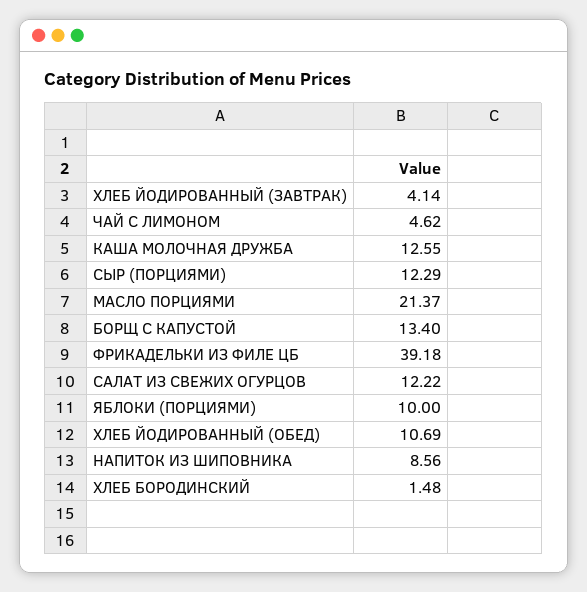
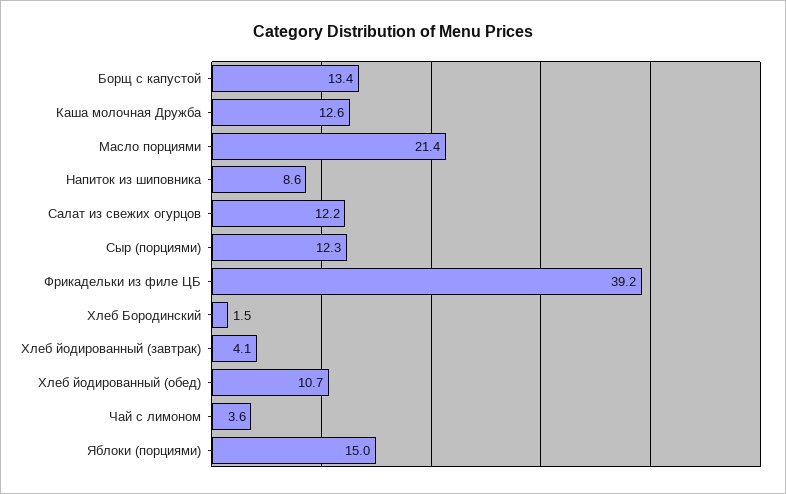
ЧАЙ С ЛИМОНОМ: 4.62 -> 3.6
ЯБЛОКИ (ПОРЦИЯМИ): 10 -> 15

